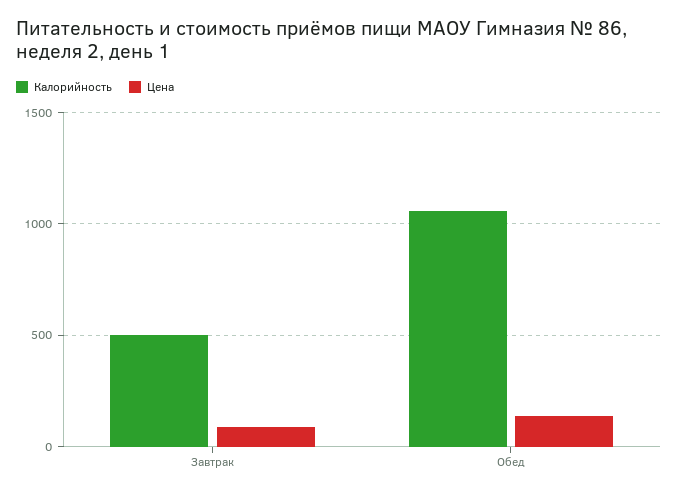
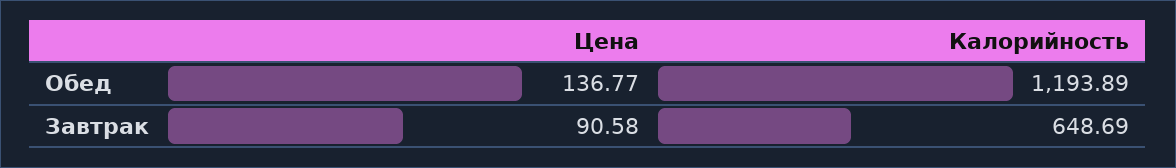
Калорийность, Завтрак: 500 -> 648.69
Калорийность, Обед: 1050 -> 1193.89

